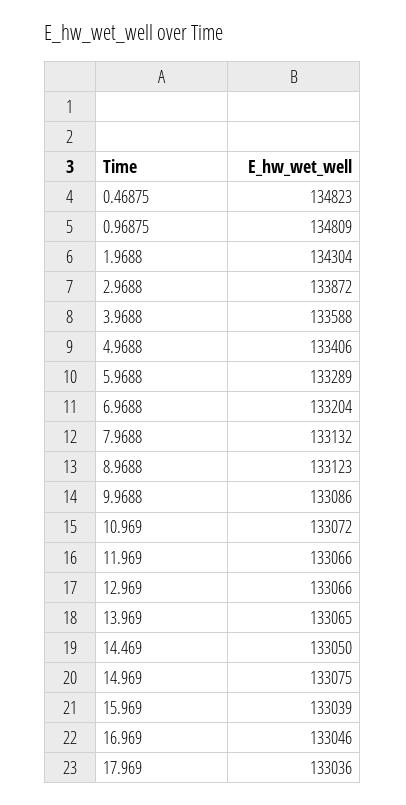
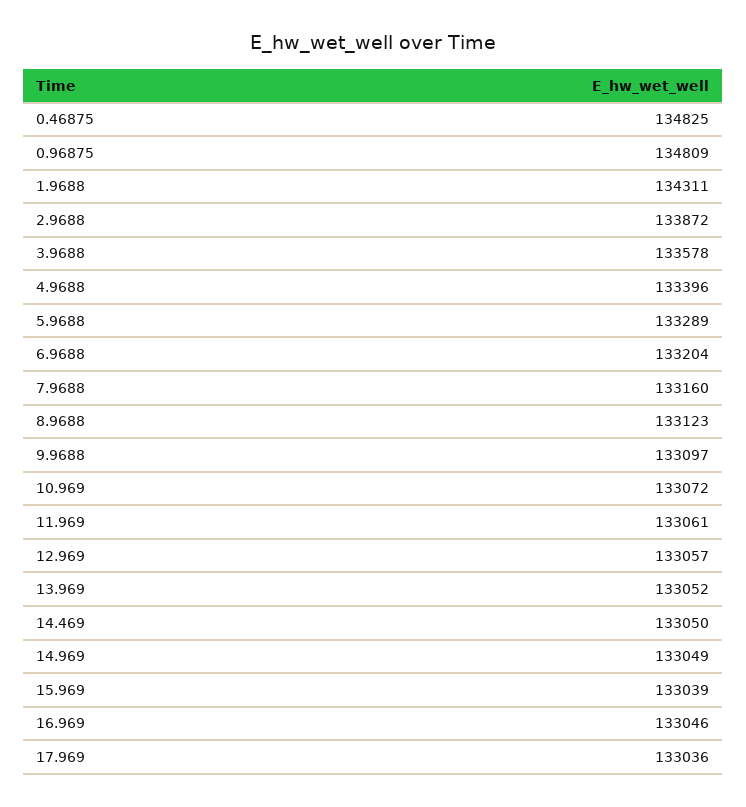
0.46875: 134823 -> 134825
1.9688: 134304 -> 134311
3.9688: 133588 -> 133578
4.9688: 133406 -> 133396
7.9688: 133132 -> 133160
9.9688: 133086 -> 133097
11.969: 133066 -> 133061
12.969: 133066 -> 133057
13.969: 133065 -> 133052
14.969: 133075 -> 133049

